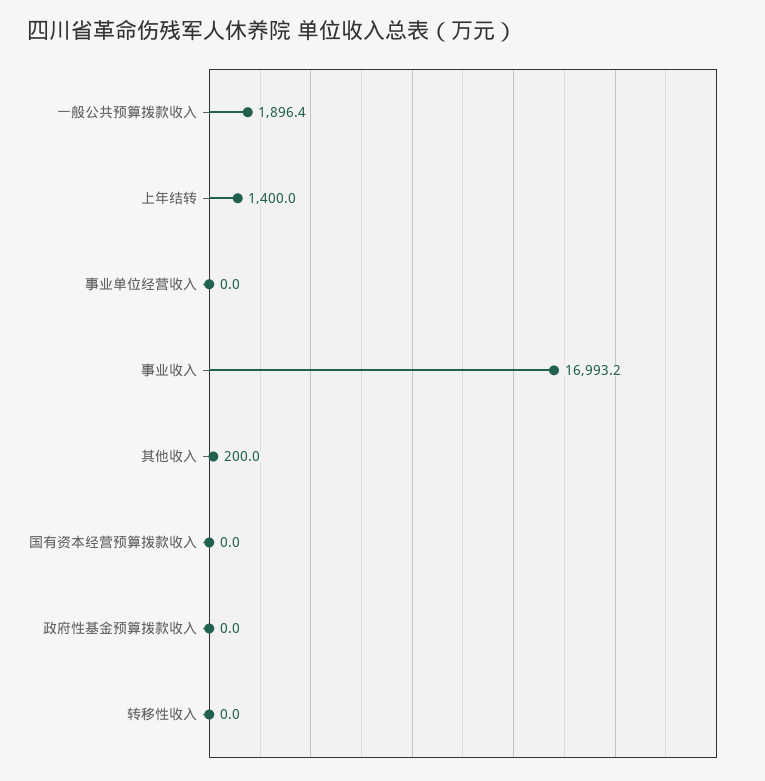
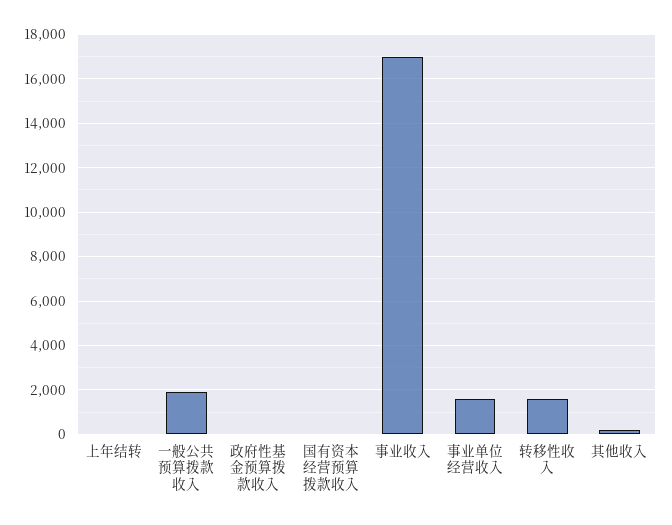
上年结转: 1400 -> 0
事业单位经营收入: 0 -> 1500
转移性收入: 0 -> 1500

